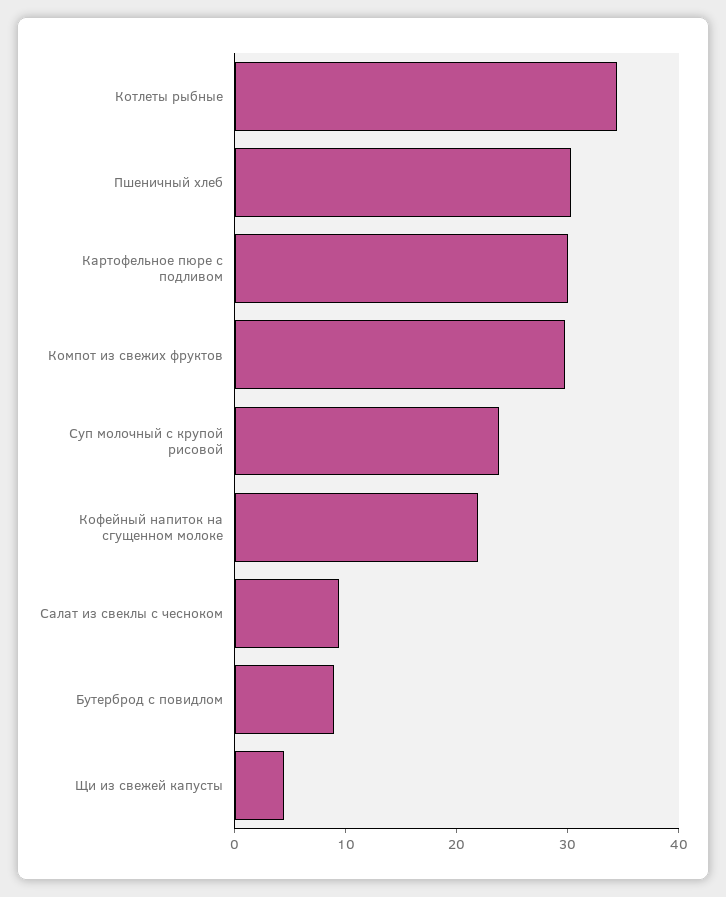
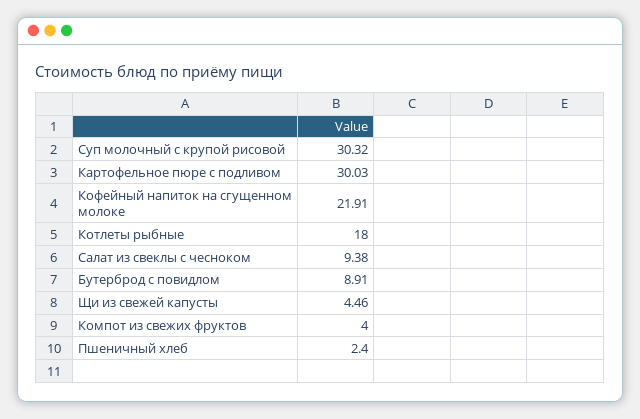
Котлеты рыбные: 34 -> 18
Пшеничный хлеб: 30 -> 2.4
Компот из свежих фруктов: 30 -> 4
Суп молочный с крупой рисовой: 24 -> 30.32

